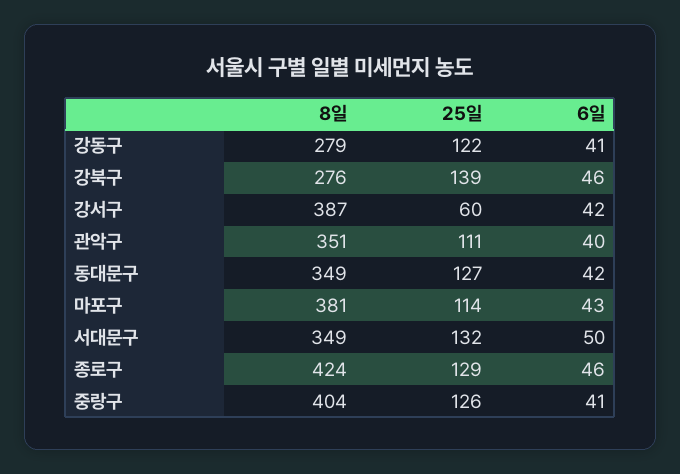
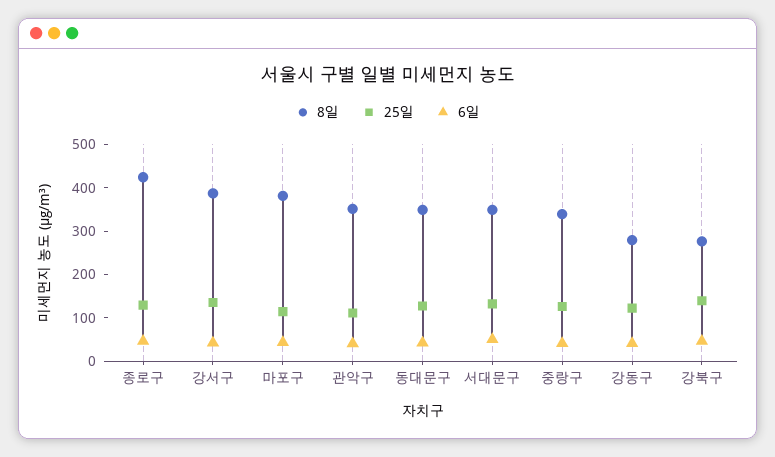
25일, 강서구: 60 -> 140
8일, 중랑구: 404 -> 340

